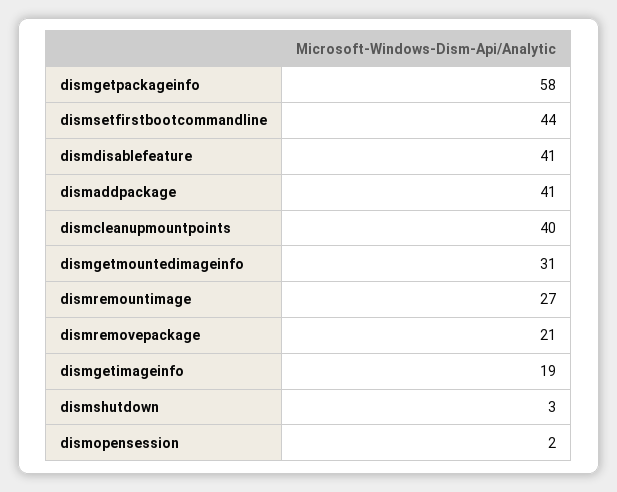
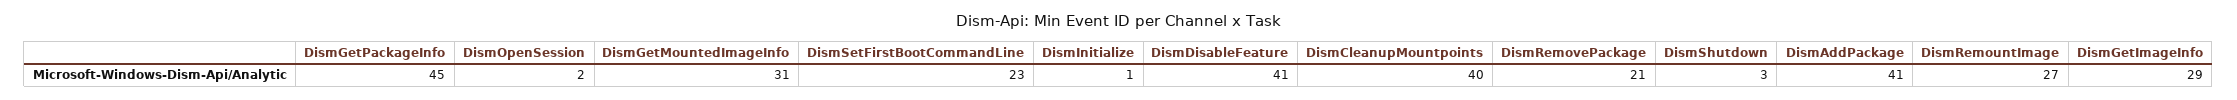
dismgetpackageinfo: 58 -> 45
dismsetfirstbootcommandline: 44 -> 23
dismgetimageinfo: 19 -> 29
DismInitialize: none -> 1

